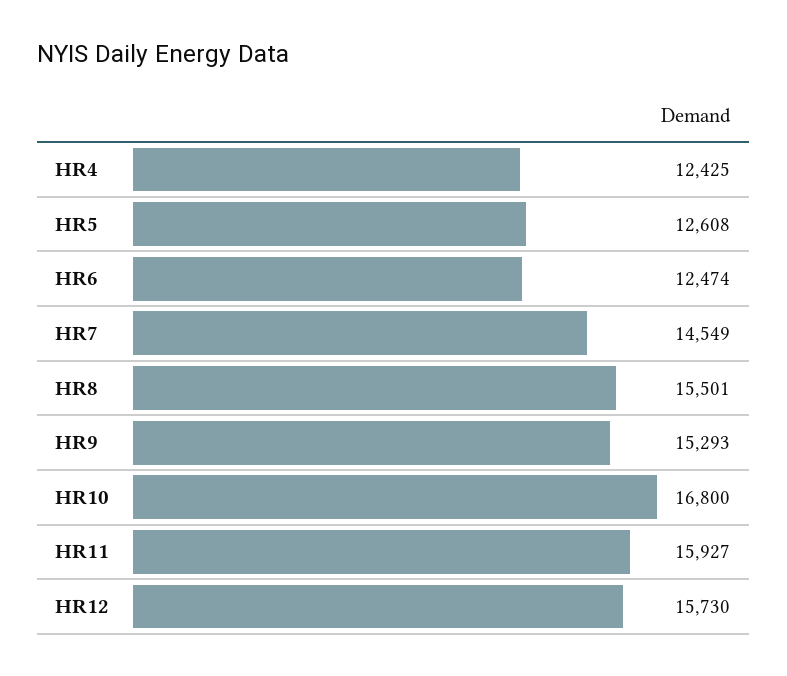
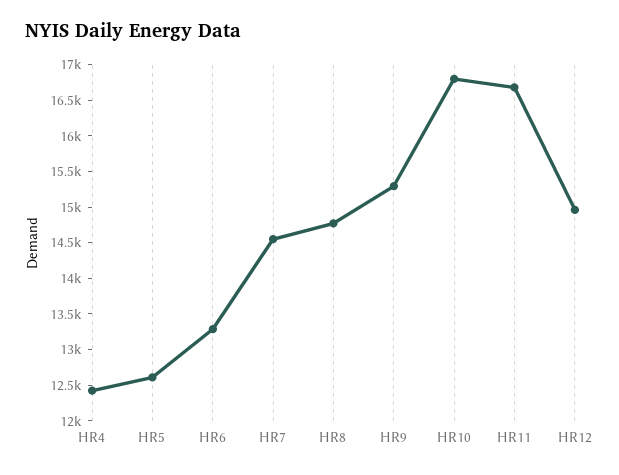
HR6: 12474 -> 13250
HR8: 15501 -> 14750
HR11: 15927 -> 16750
HR12: 15730 -> 15000

